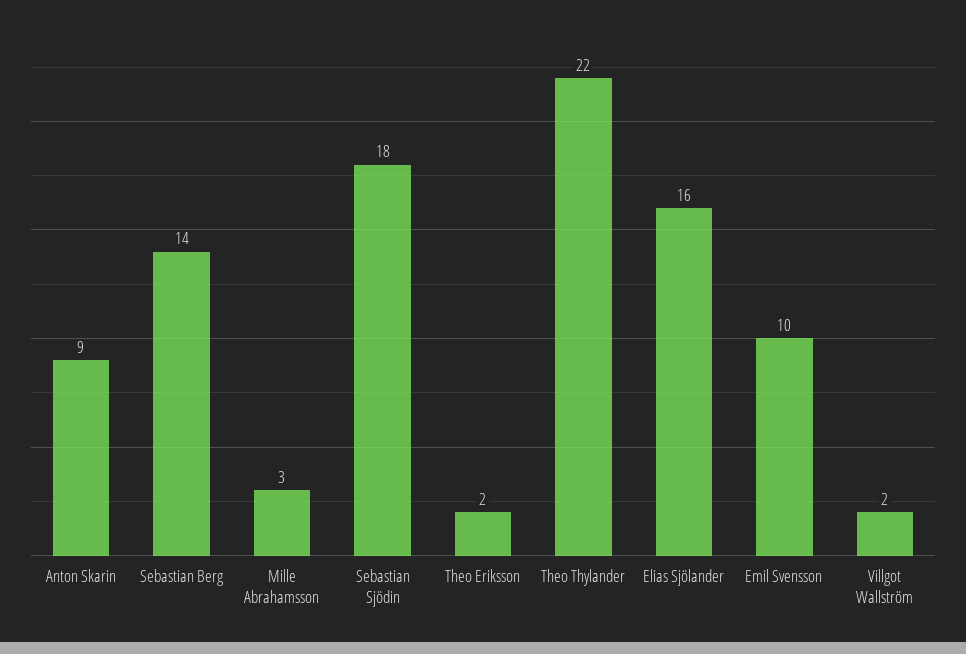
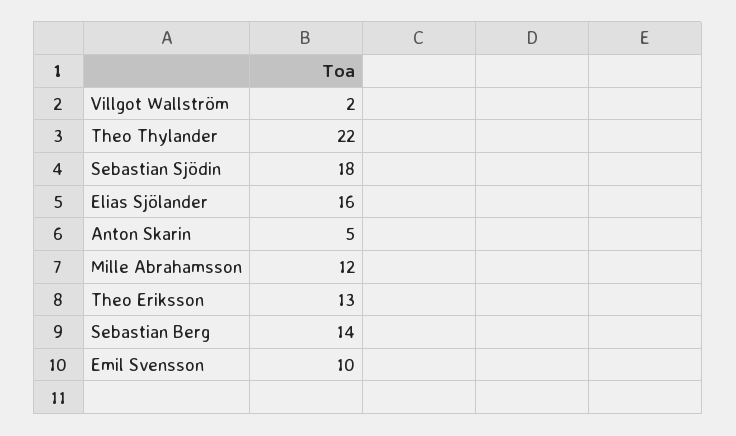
Anton Skarin: 9 -> 5
Mille Abrahamsson: 3 -> 12
Theo Eriksson: 2 -> 13

